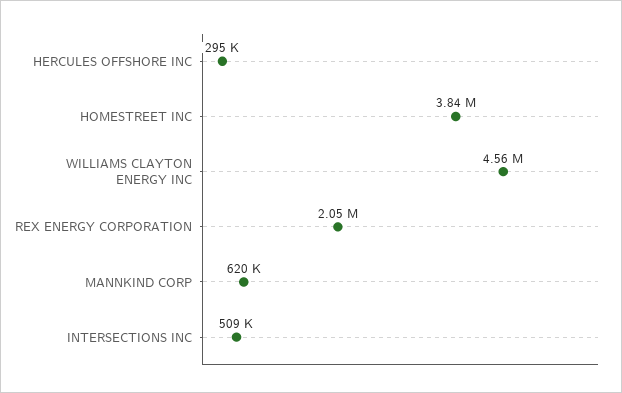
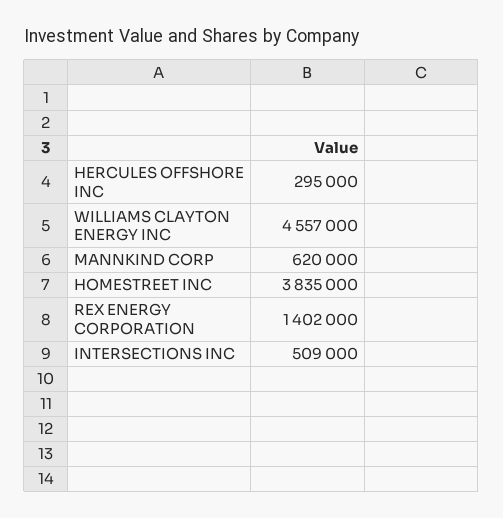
REX ENERGY CORPORATION: 2050000 -> 1402000

